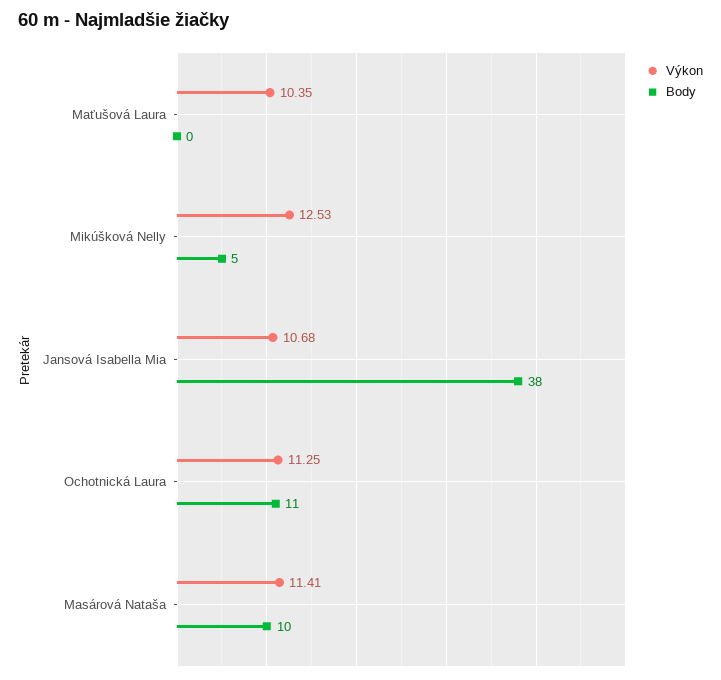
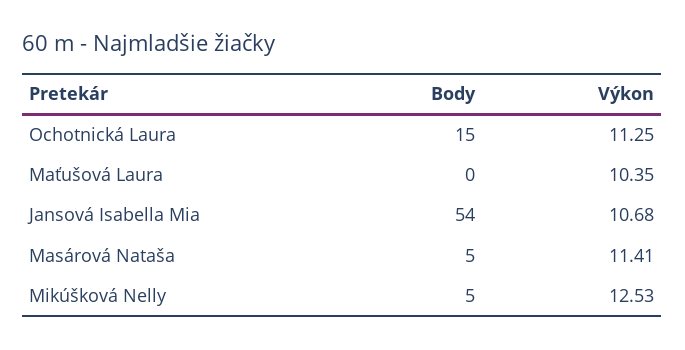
Body, Jansová Isabella Mia: 38 -> 54
Body, Ochotnická Laura: 11 -> 15
Body, Masárová Nataša: 10 -> 5

